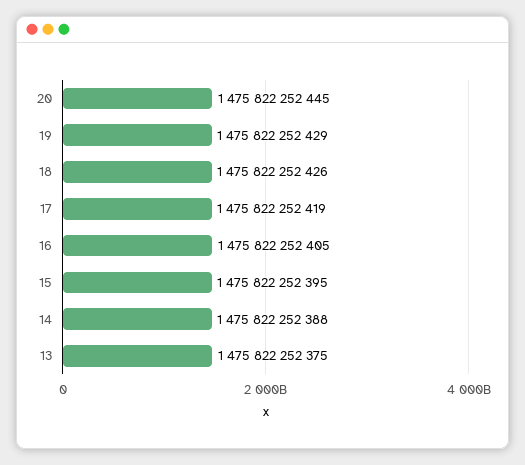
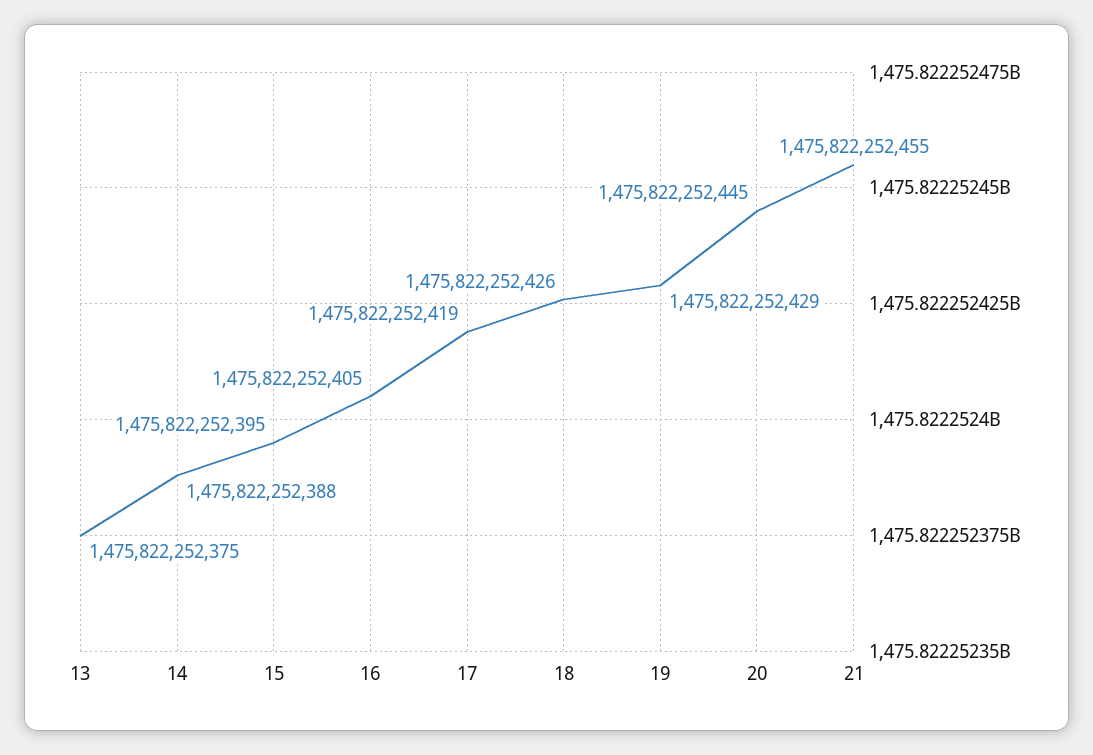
21: none -> 1475822252455

